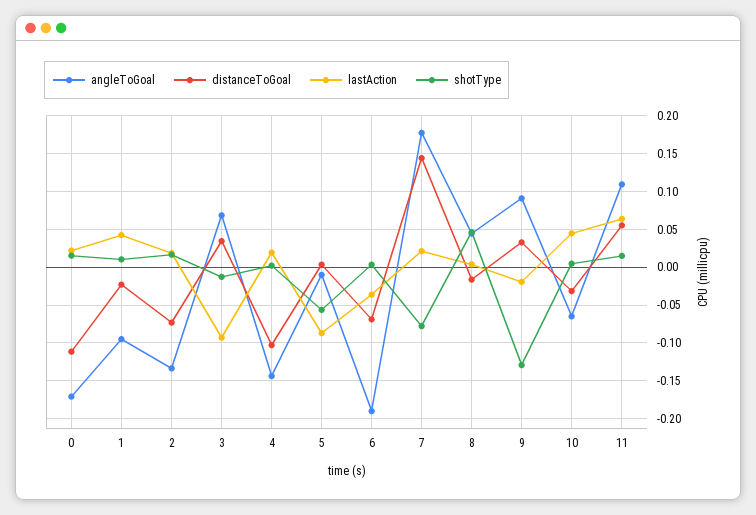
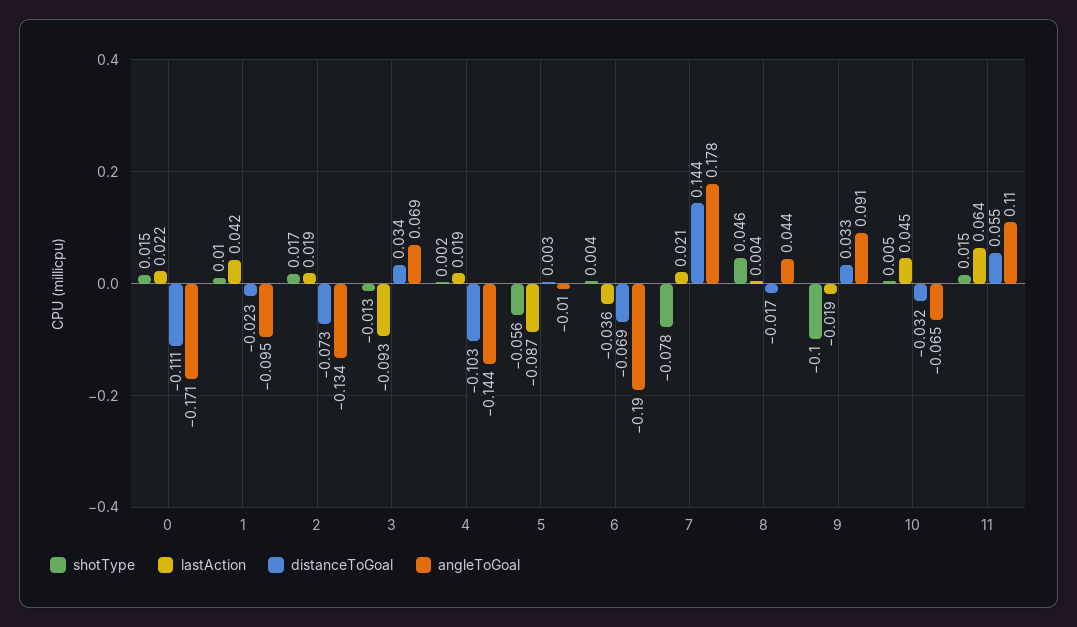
shotType, 9: -0.13 -> -0.1

